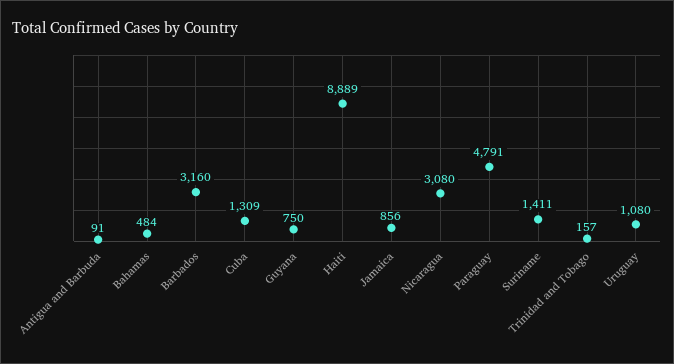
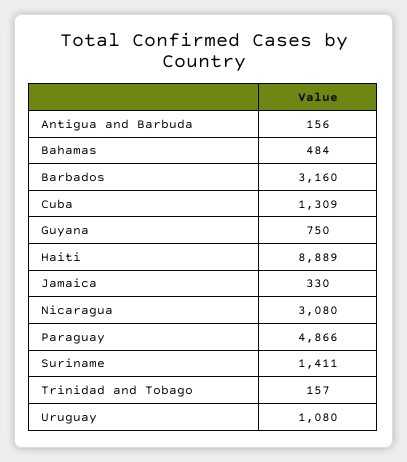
Antigua and Barbuda: 91 -> 156
Jamaica: 856 -> 330
Paraguay: 4791 -> 4866

